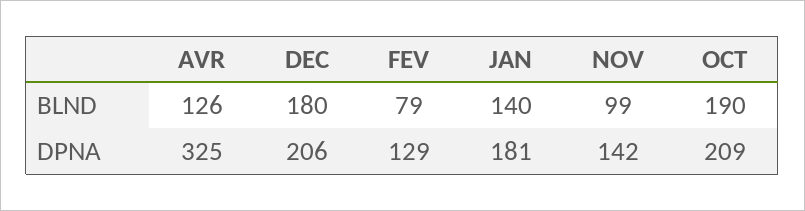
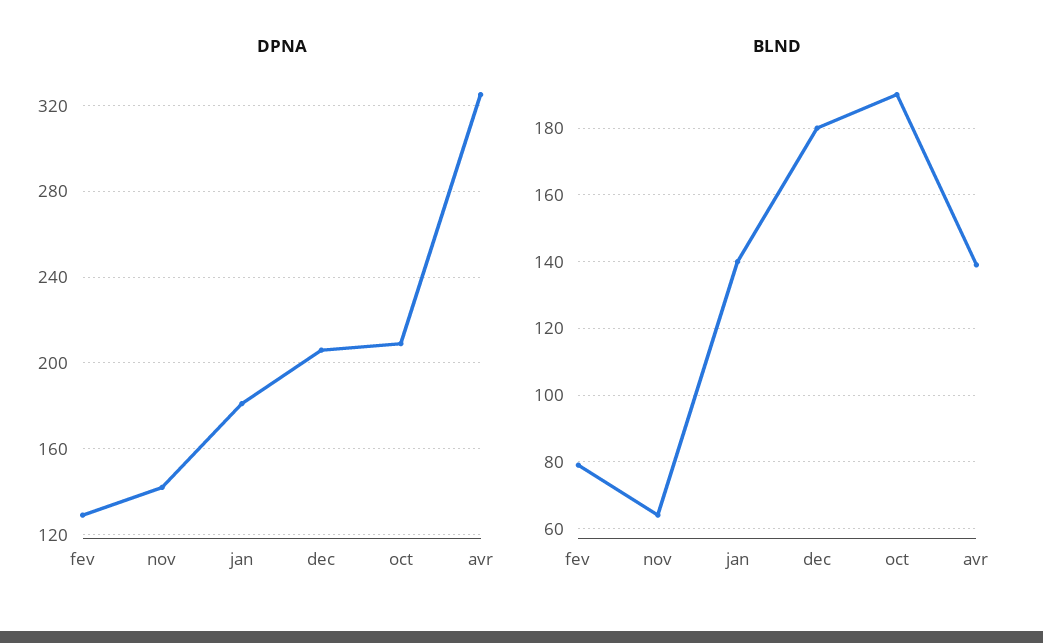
BLND, AVR: 126 -> 140
BLND, NOV: 99 -> 65

